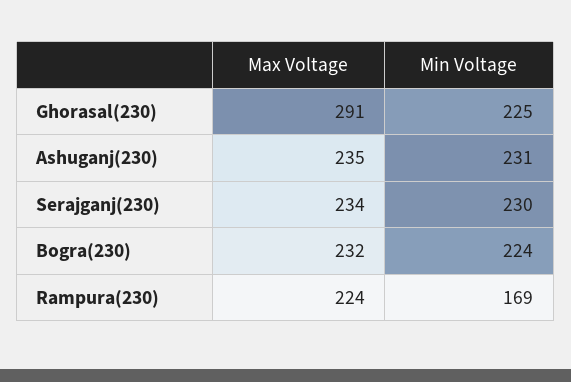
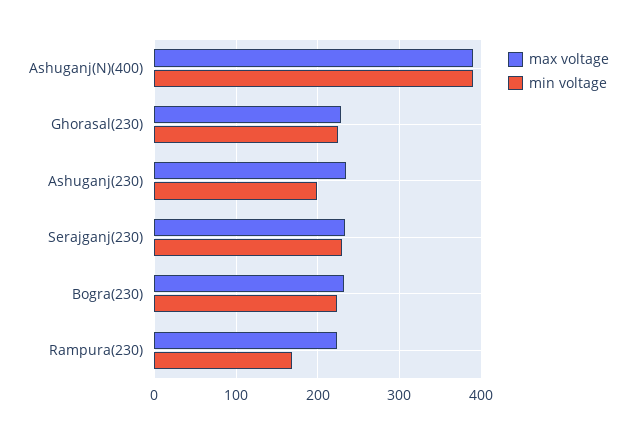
Max Voltage, Ghorasal(230): 291 -> 230
Min Voltage, Ashuganj(230): 231 -> 200
Max Voltage, Ashuganj(N)(400): none -> 390
Min Voltage, Ashuganj(N)(400): none -> 390

